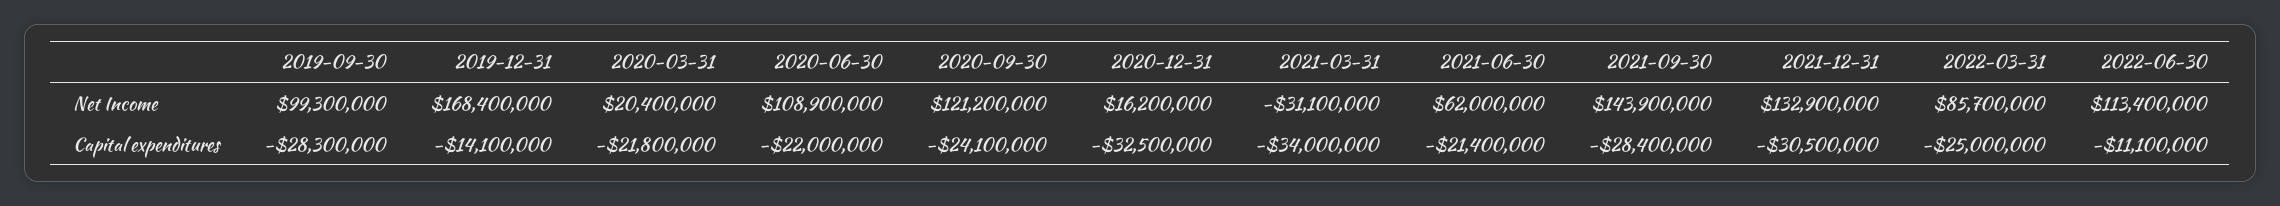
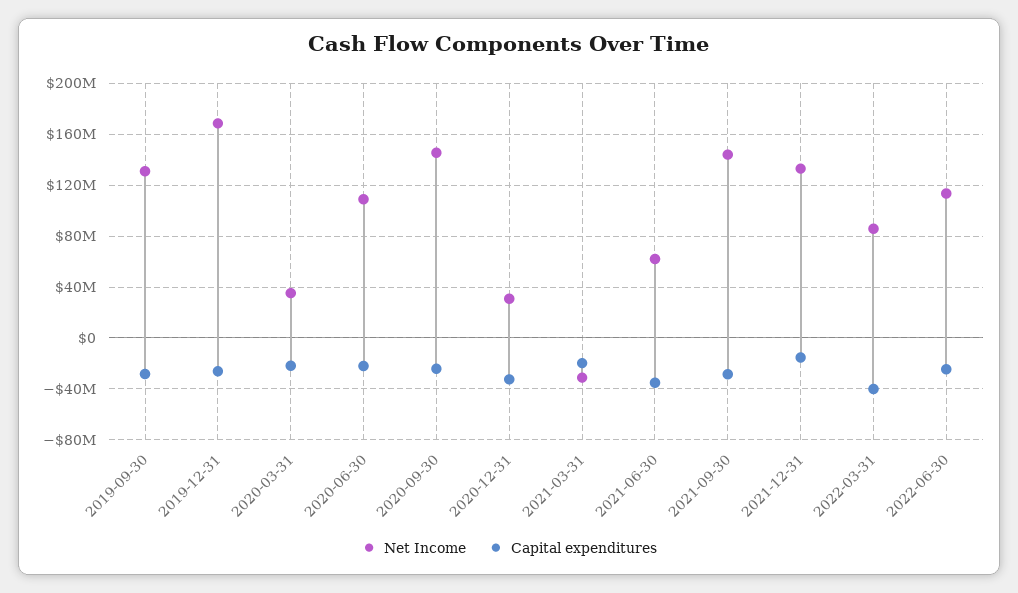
Net Income, 2019-09-30: 99300000 -> 130000000
Net Income, 2020-03-31: 20400000 -> 35000000
Net Income, 2020-09-30: 121200000 -> 145000000
Net Income, 2020-12-31: 16200000 -> 30000000
Capital expenditures, 2019-12-31: -14100000 -> -25000000
Capital expenditures, 2021-03-31: -34000000 -> -20000000
Capital expenditures, 2021-06-30: -21400000 -> -35000000
Capital expenditures, 2021-12-31: -30500000 -> -15000000
Capital expenditures, 2022-03-31: -25000000 -> -40000000
Capital expenditures, 2022-06-30: -11100000 -> -25000000

